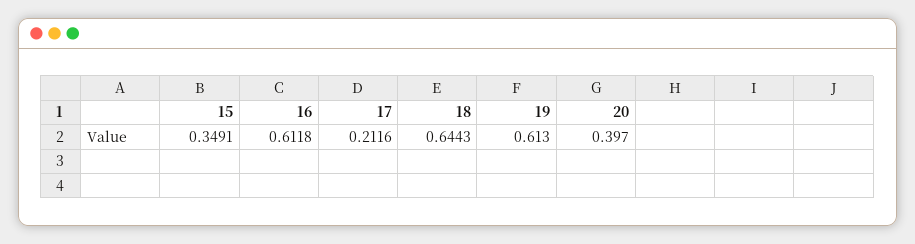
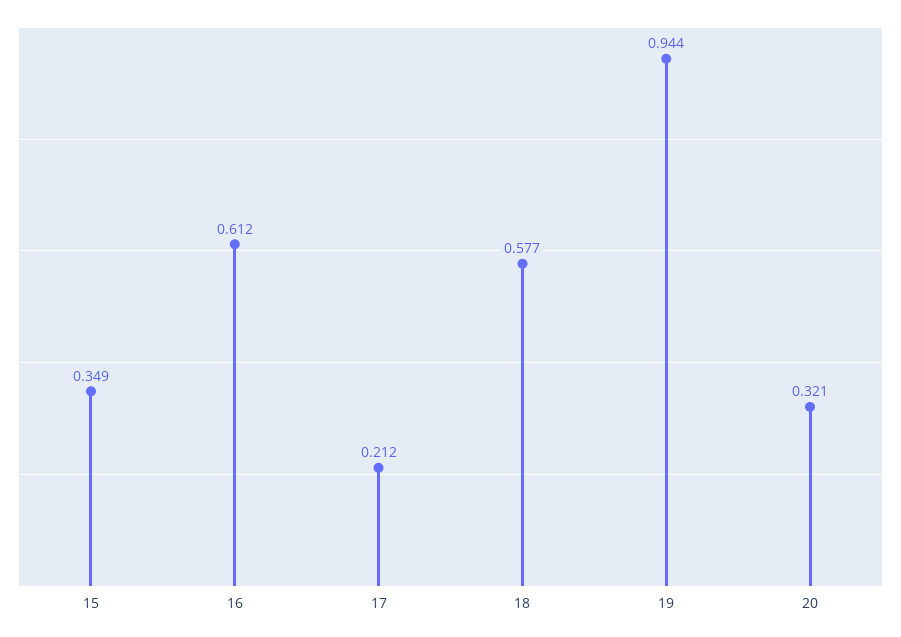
18: 0.6443 -> 0.577
19: 0.613 -> 0.944
20: 0.397 -> 0.321

